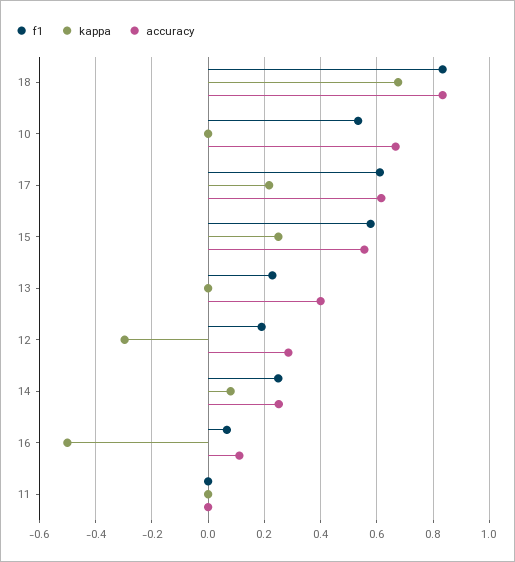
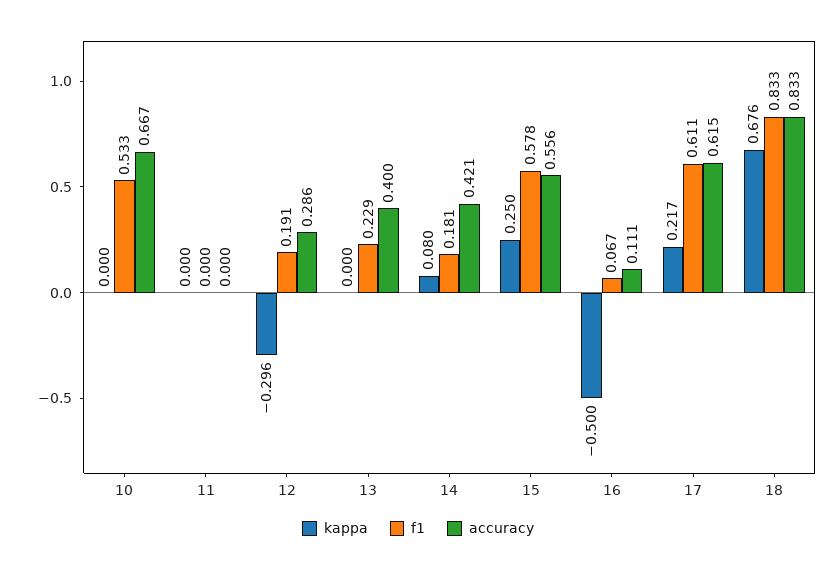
f1, 14: 0.25 -> 0.181
accuracy, 14: 0.25 -> 0.421

